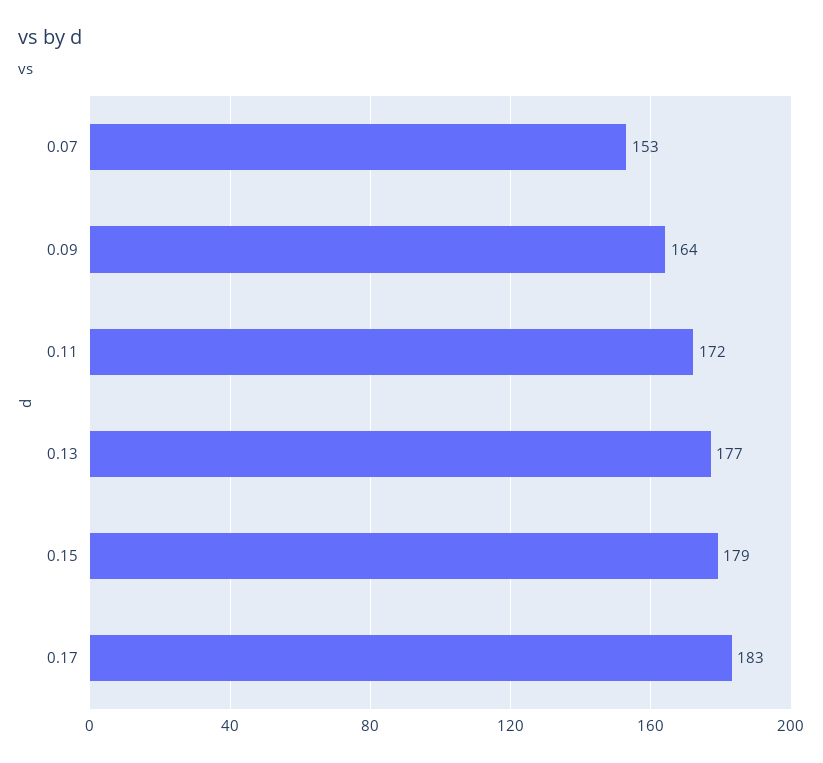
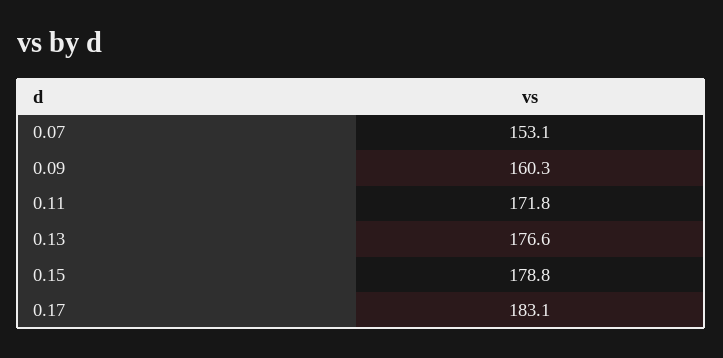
0.09: 164 -> 160.3

